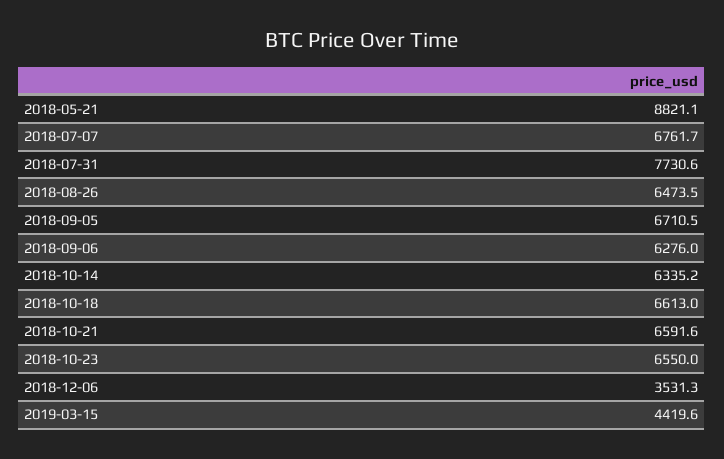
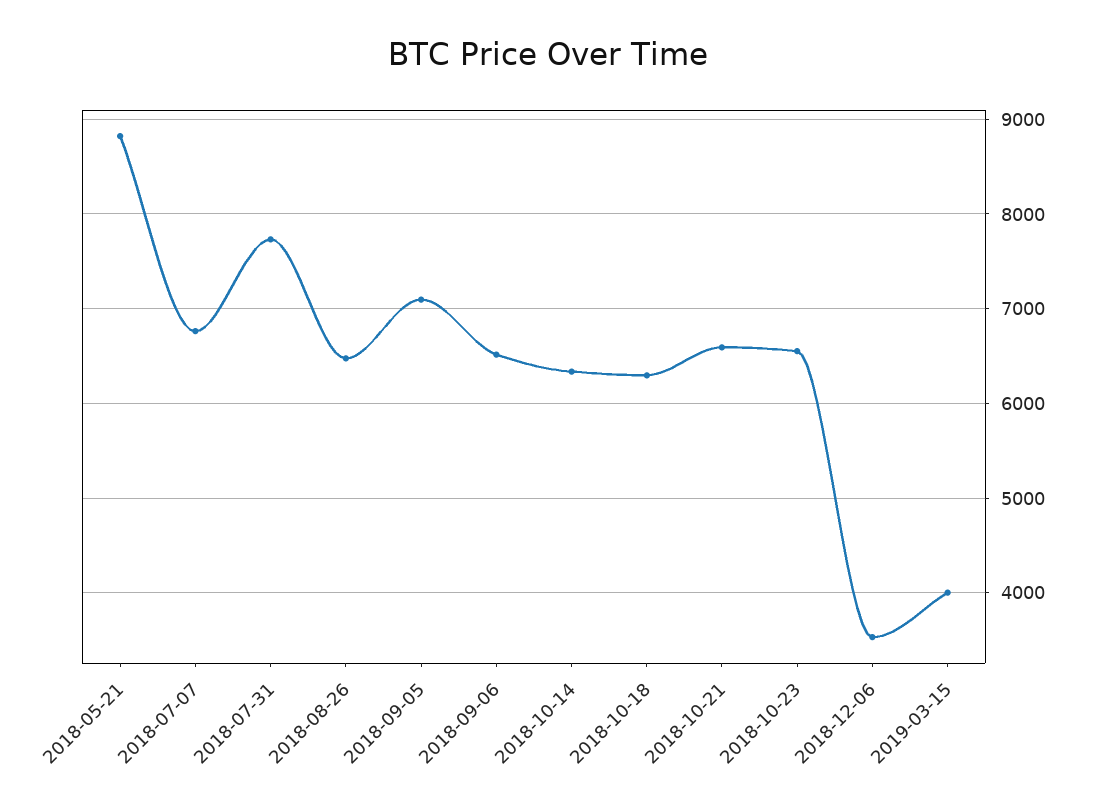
2018-09-05: 6710.5 -> 7100
2018-09-06: 6276 -> 6500
2018-10-18: 6613 -> 6300
2019-03-15: 4419.6 -> 4000

